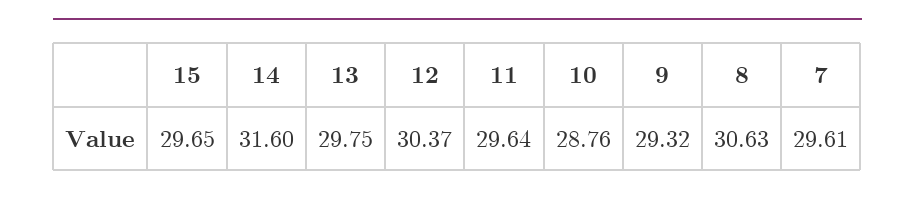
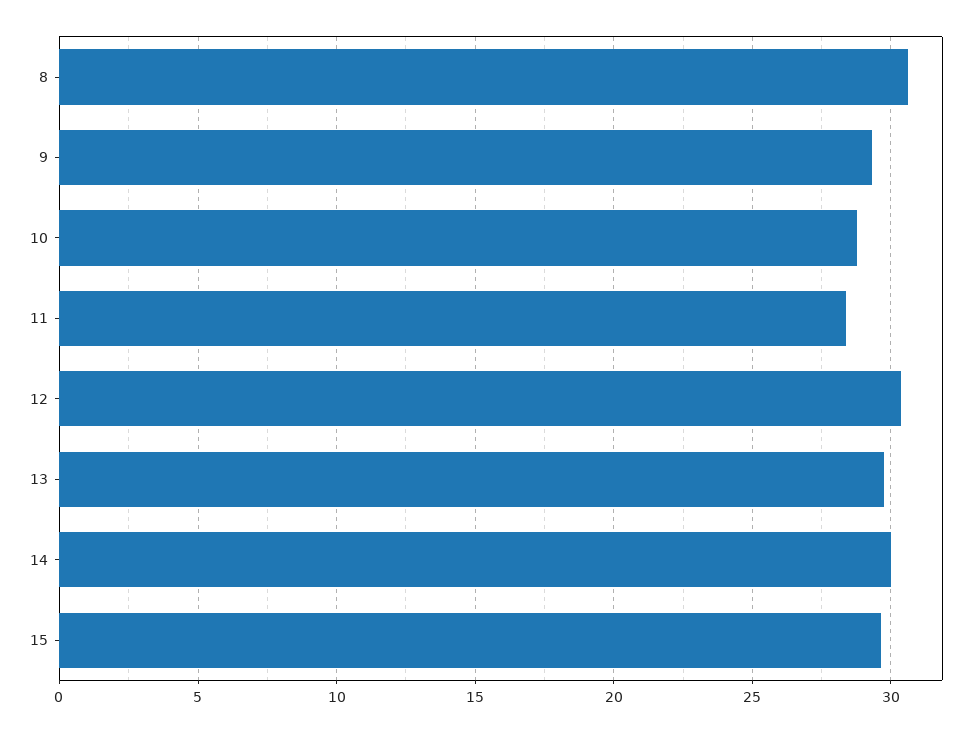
14: 31.6 -> 30
11: 29.64 -> 28.5
7: 29.61 -> none

